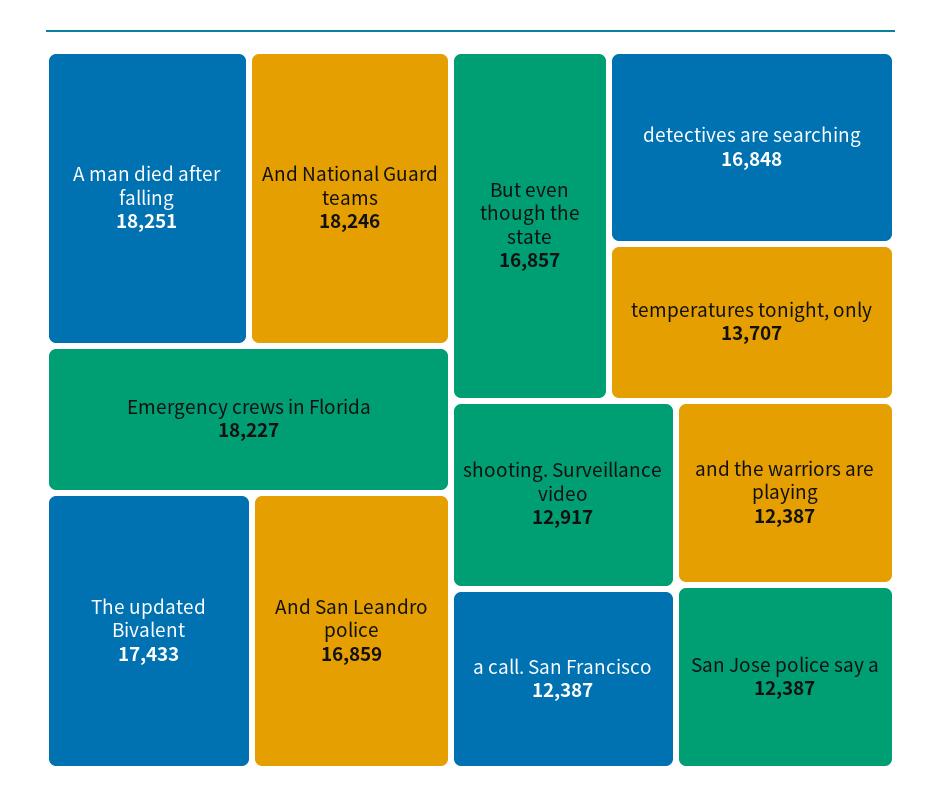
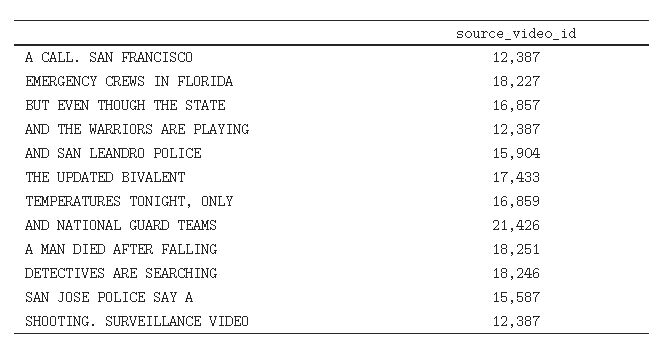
And National Guard teams: 18246 -> 21426
And San Leandro police: 16859 -> 15904
detectives are searching: 16848 -> 18246
temperatures tonight, only: 13707 -> 16859
shooting. Surveillance video: 12917 -> 12387
San Jose police say a: 12387 -> 15587

